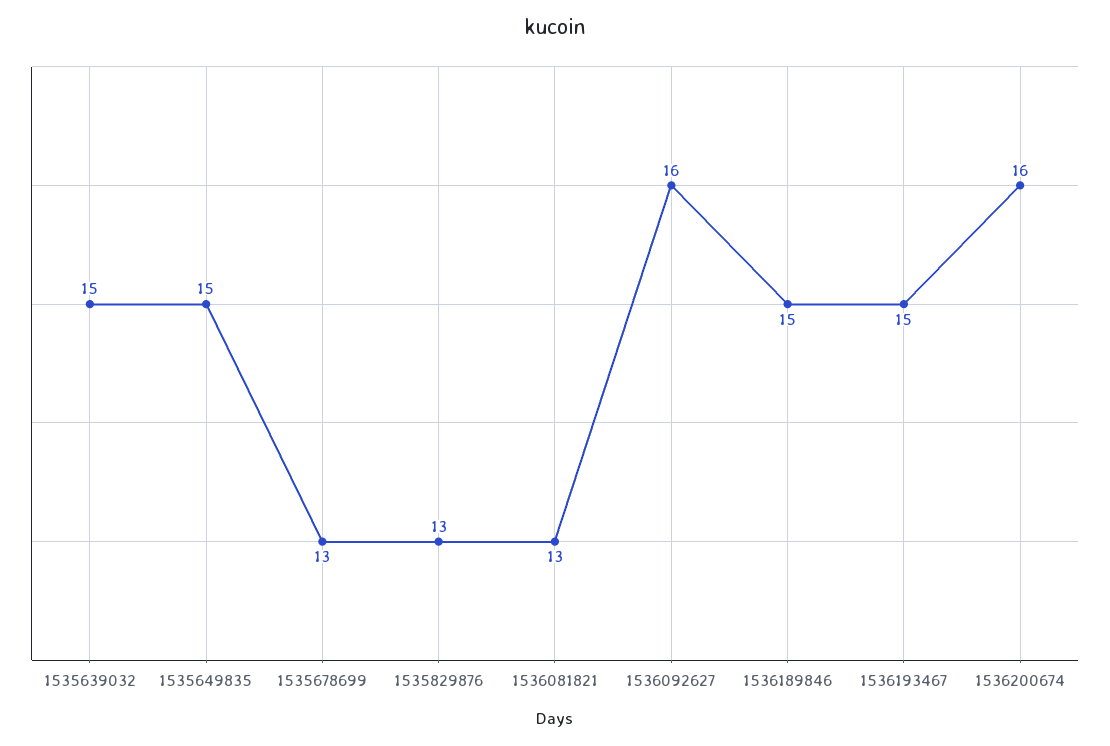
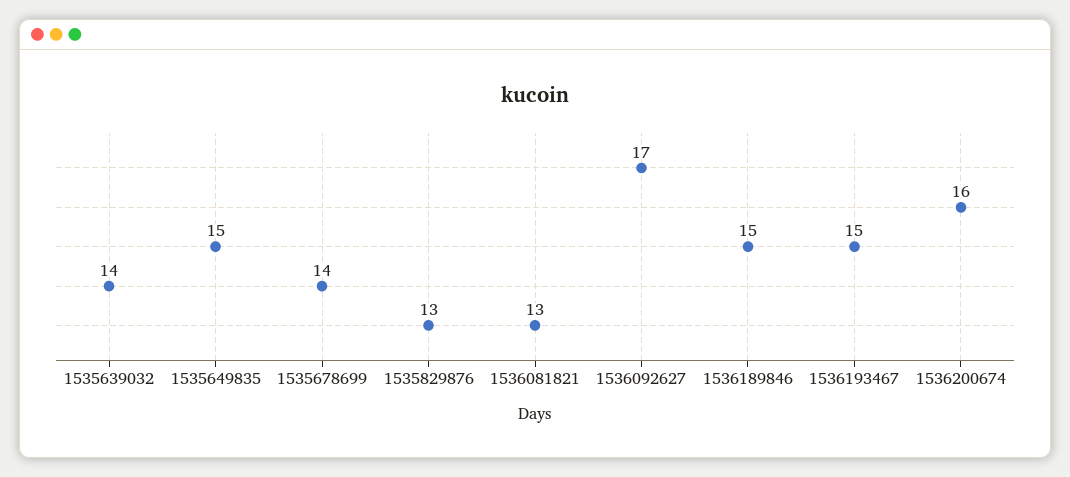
1535639032: 15 -> 14
1535678699: 13 -> 14
1536092627: 16 -> 17

